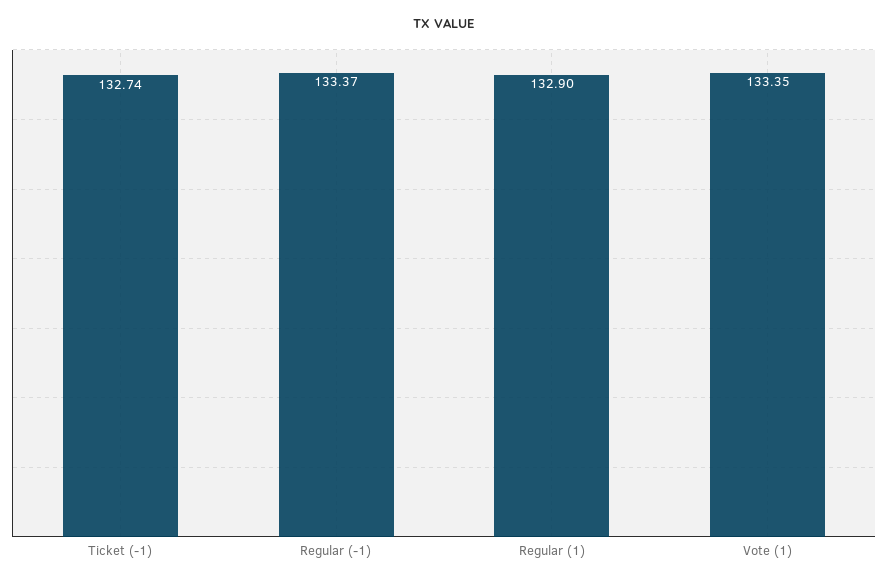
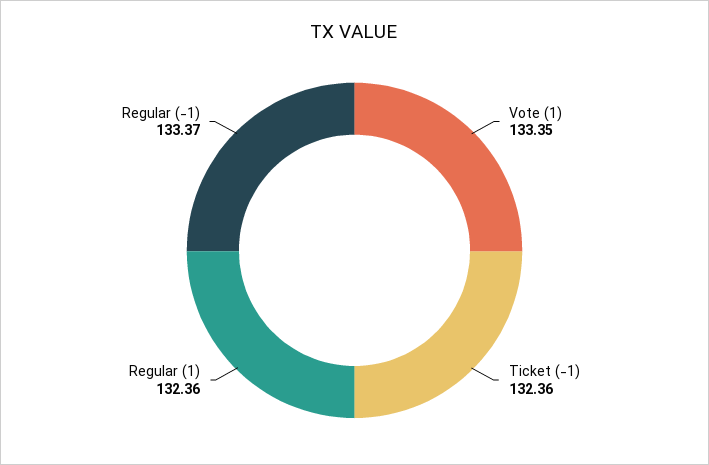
Ticket (-1): 132.74 -> 132.36
Regular (1): 132.9 -> 132.36

